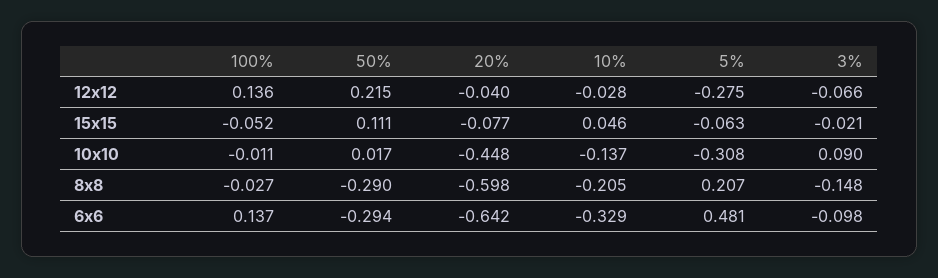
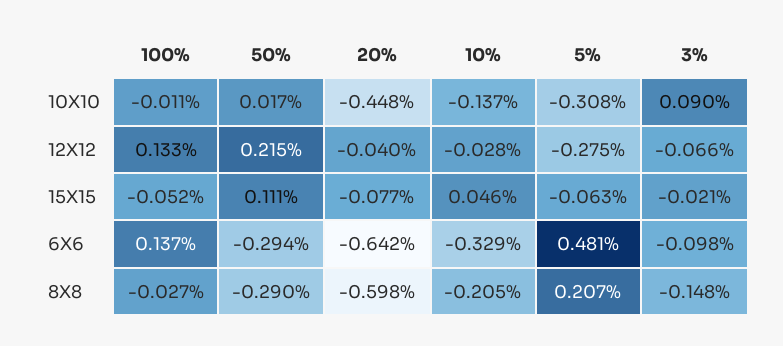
100%, 12x12: 0.136 -> 0.133

